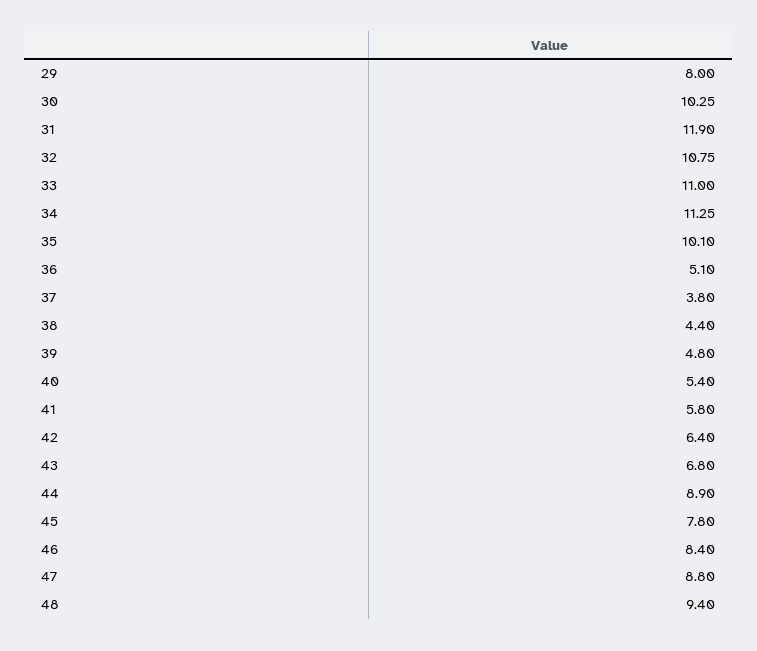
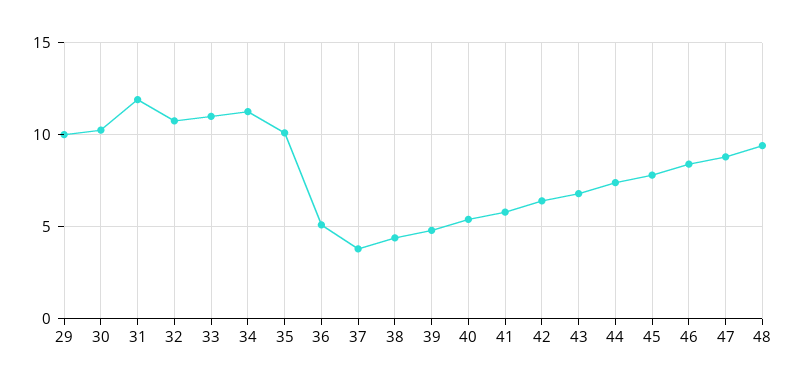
29: 8 -> 10
44: 8.9 -> 7.5

